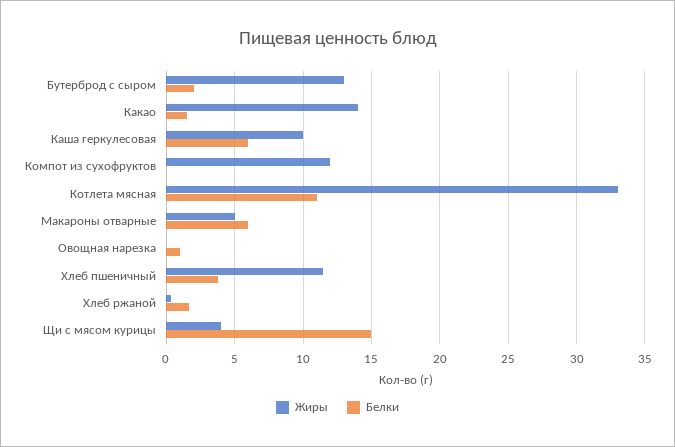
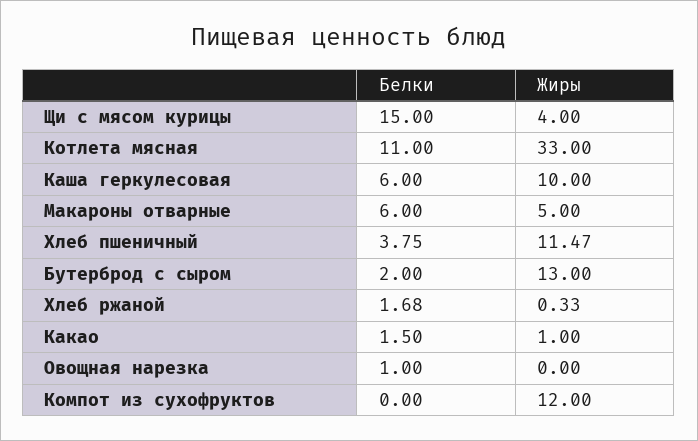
Жиры, Какао: 14 -> 1

